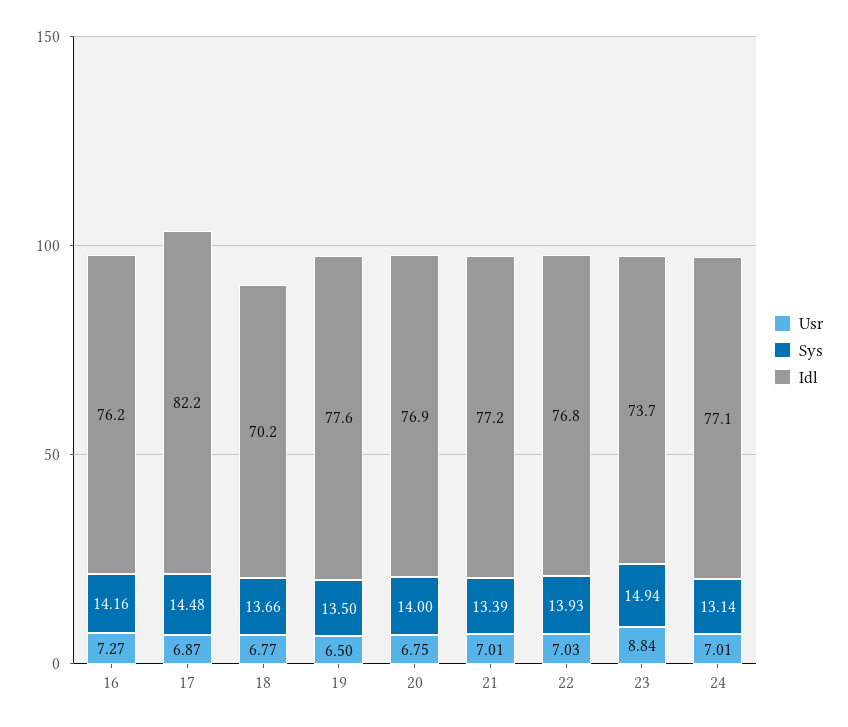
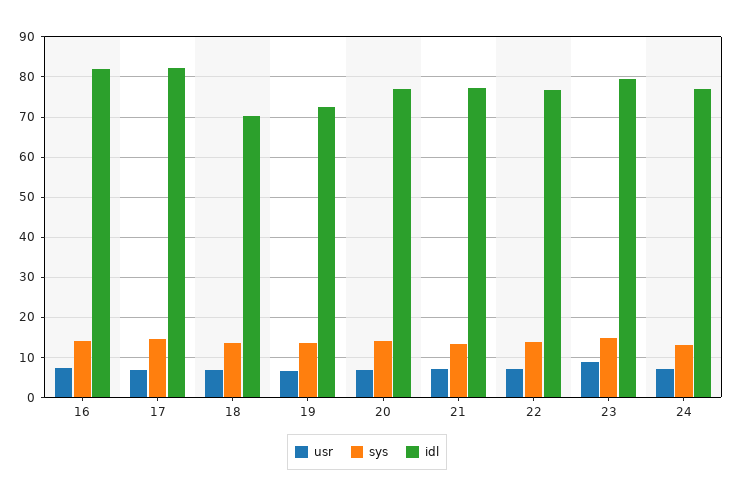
Idl, 16: 76.2 -> 82
Idl, 19: 77.6 -> 72
Idl, 23: 73.7 -> 80

